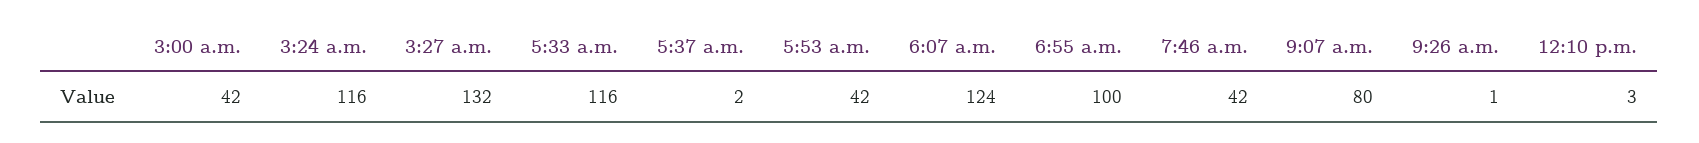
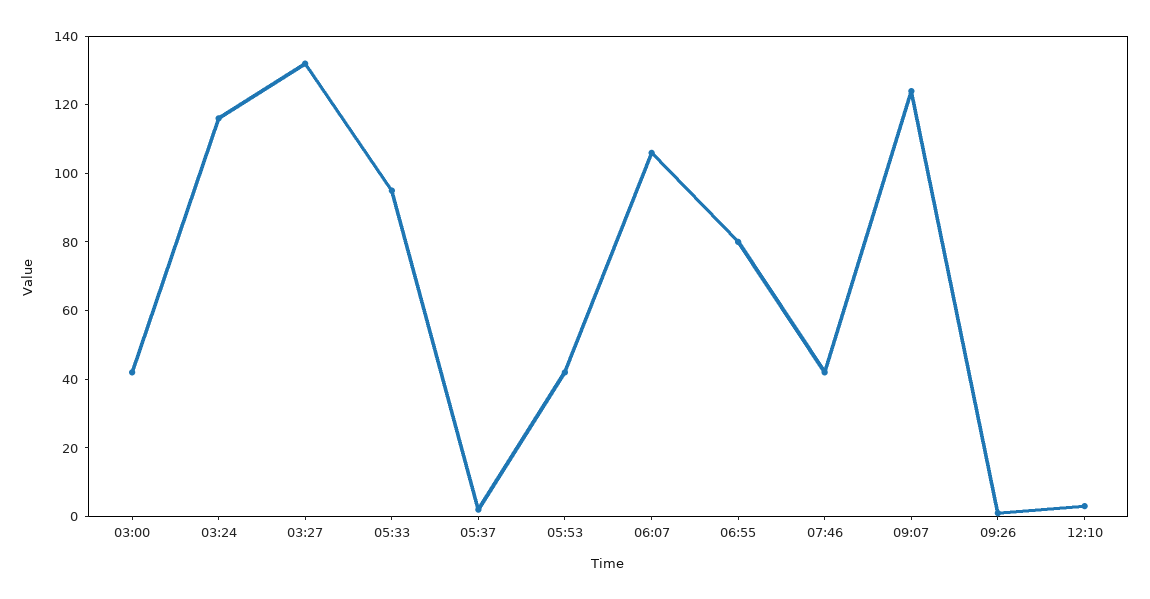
5:33 a.m.: 116 -> 95
6:07 a.m.: 124 -> 105
6:55 a.m.: 100 -> 80
9:07 a.m.: 80 -> 125

